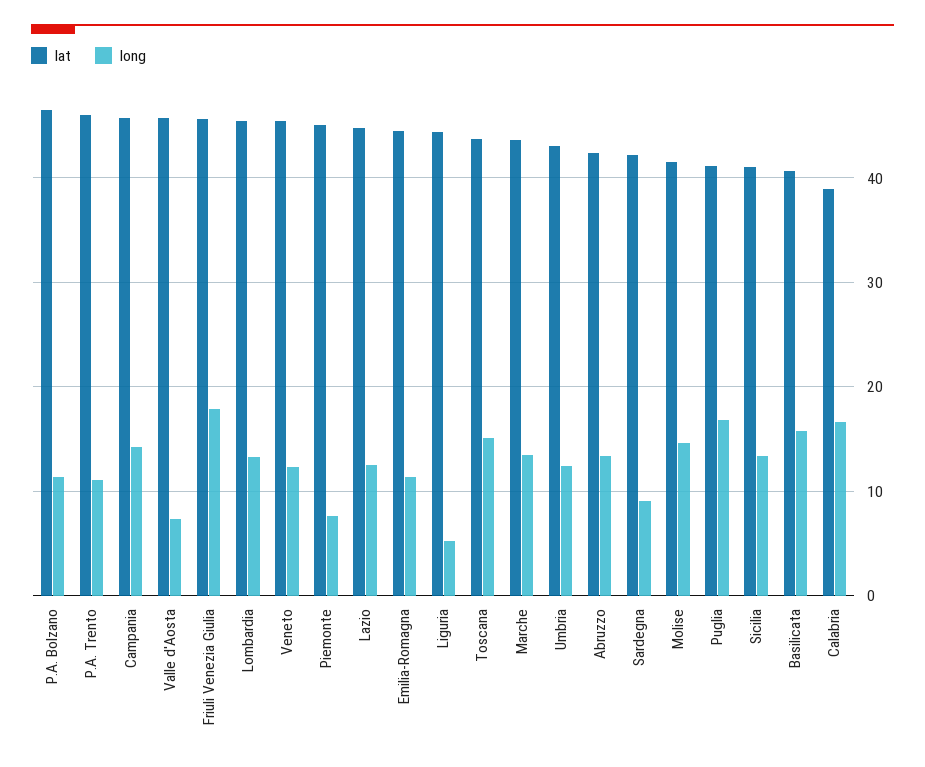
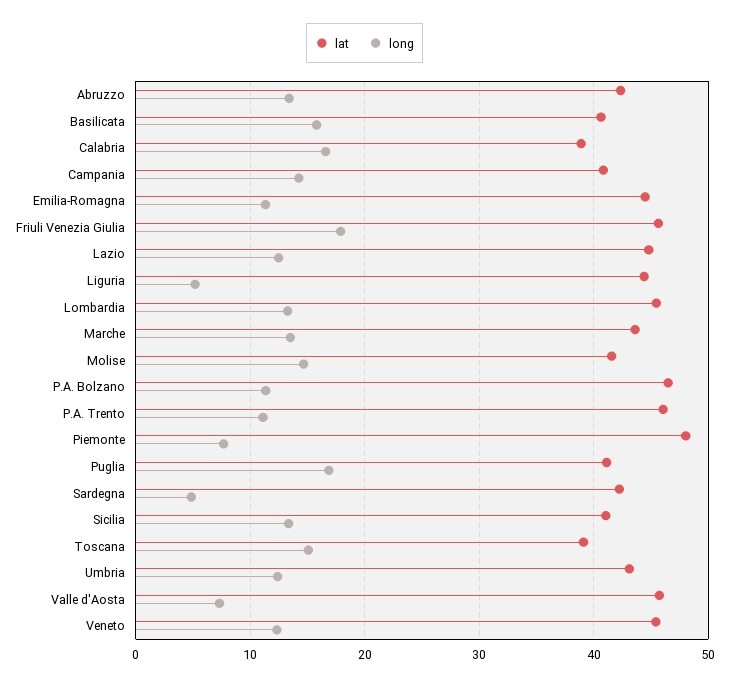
lat, Campania: 46 -> 41
lat, Piemonte: 45 -> 48
lat, Toscana: 44 -> 39
long, Sardegna: 9 -> 5

